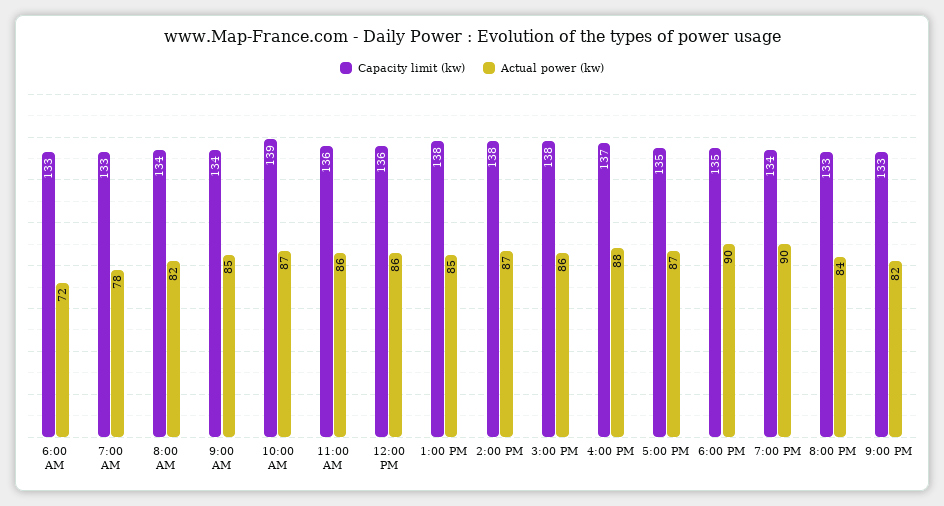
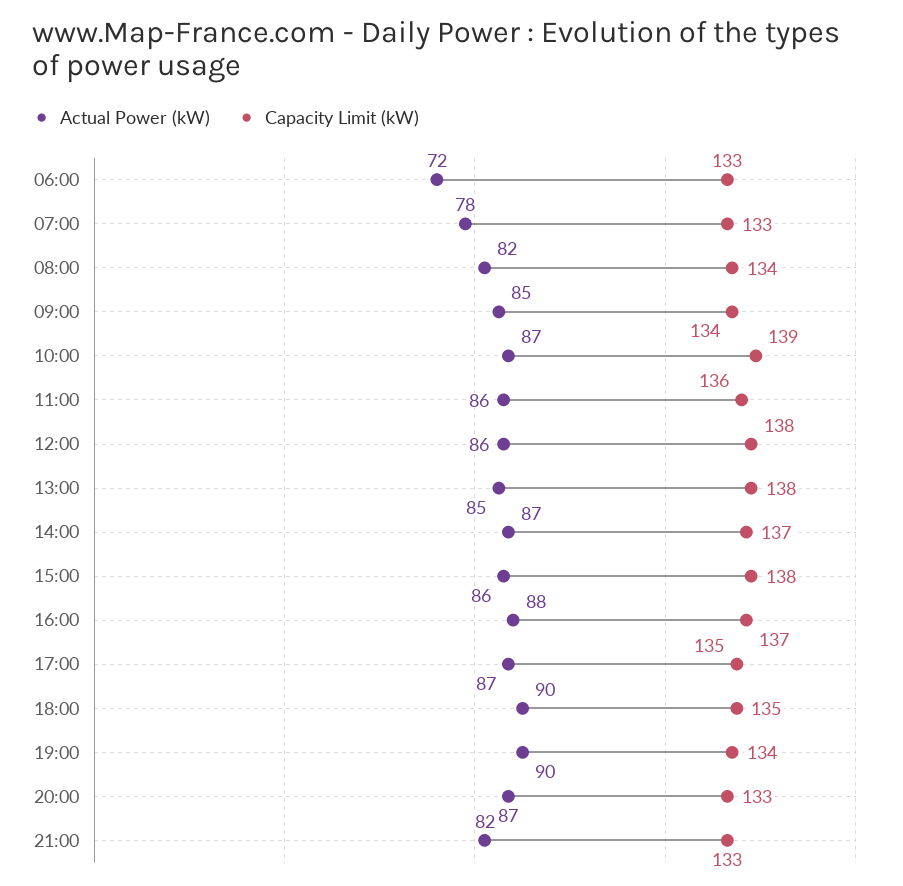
Capacity limit (kw), 12:00 PM: 136 -> 138
Capacity limit (kw), 2:00 PM: 138 -> 137
Actual power (kw), 8:00 PM: 84 -> 87

